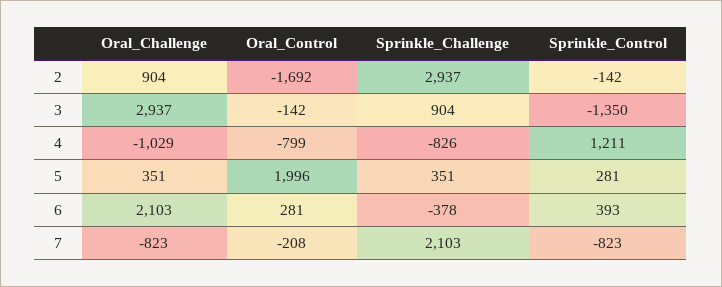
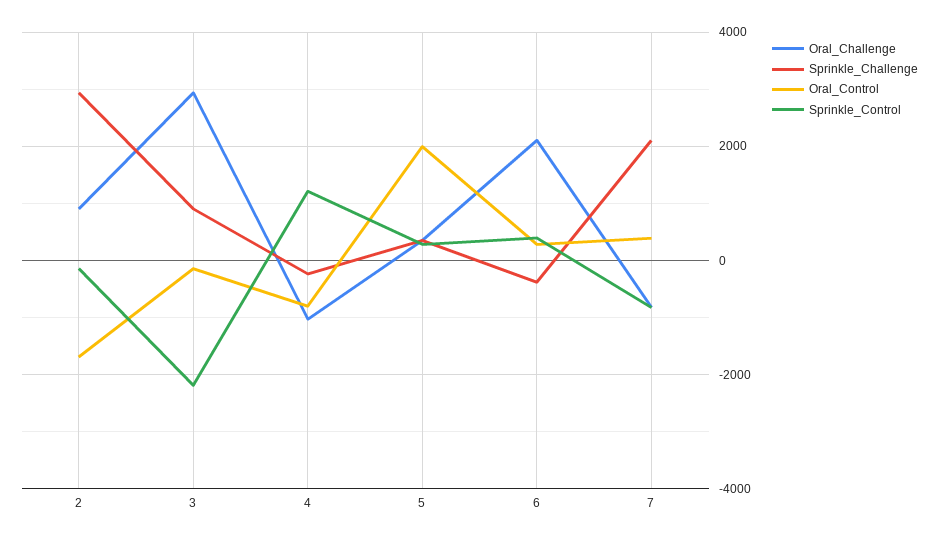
Sprinkle_Control, 3: -1350 -> -2200
Sprinkle_Challenge, 4: -826 -> -200
Oral_Control, 7: -208 -> 400

